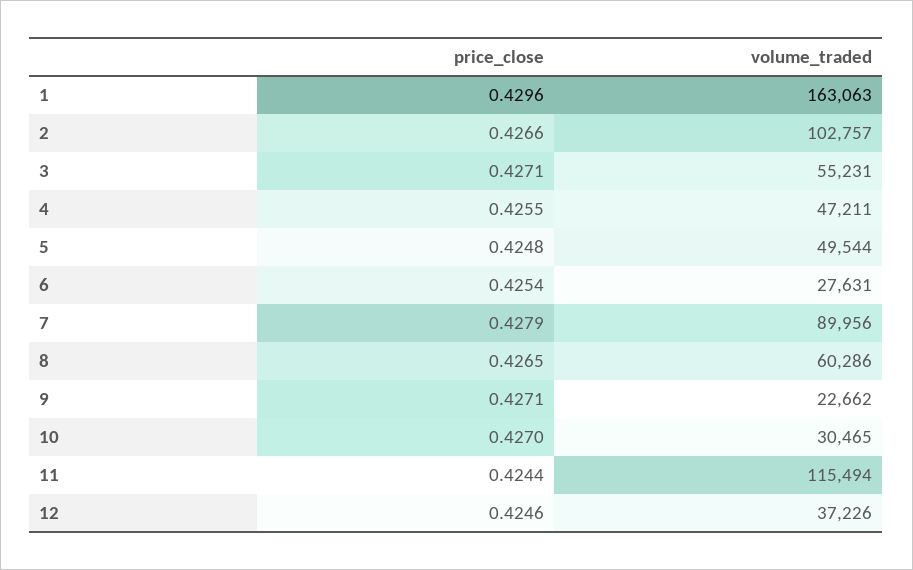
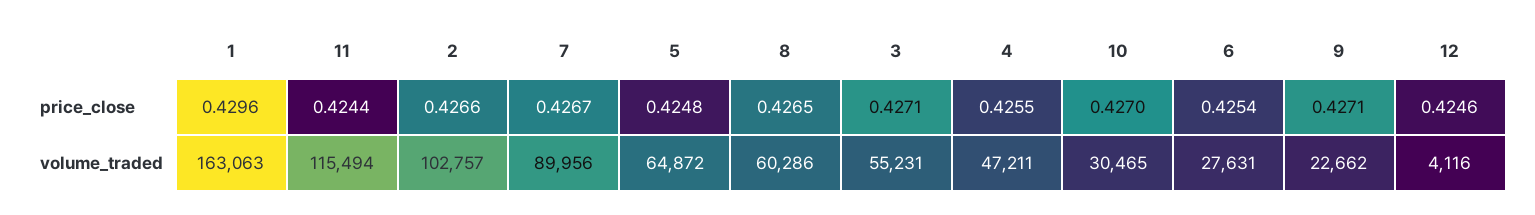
volume_traded, 5: 49544 -> 64872
price_close, 7: 0.4279 -> 0.4267
volume_traded, 12: 37226 -> 4116

